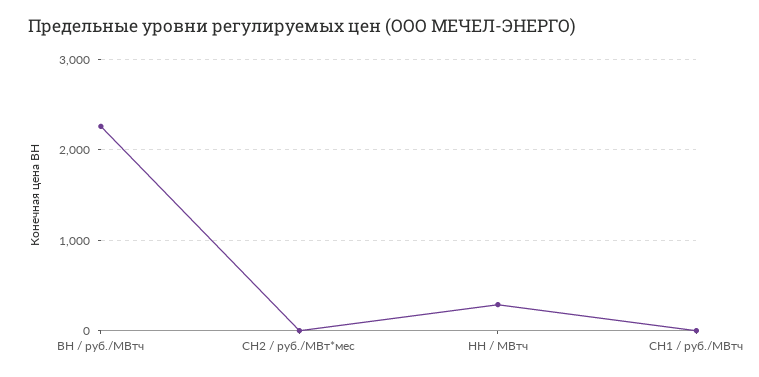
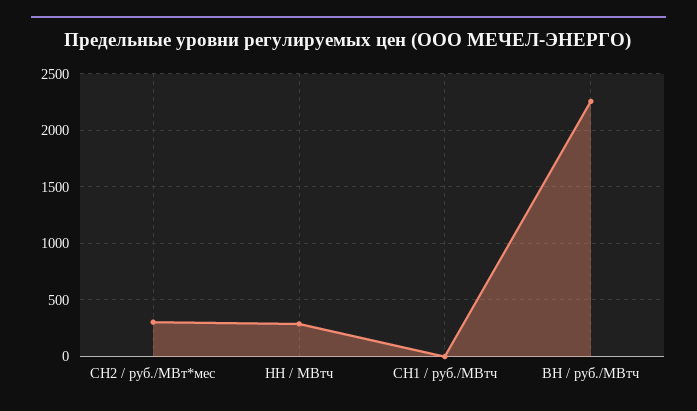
СН2 / руб./МВт*мес: 0 -> 300

